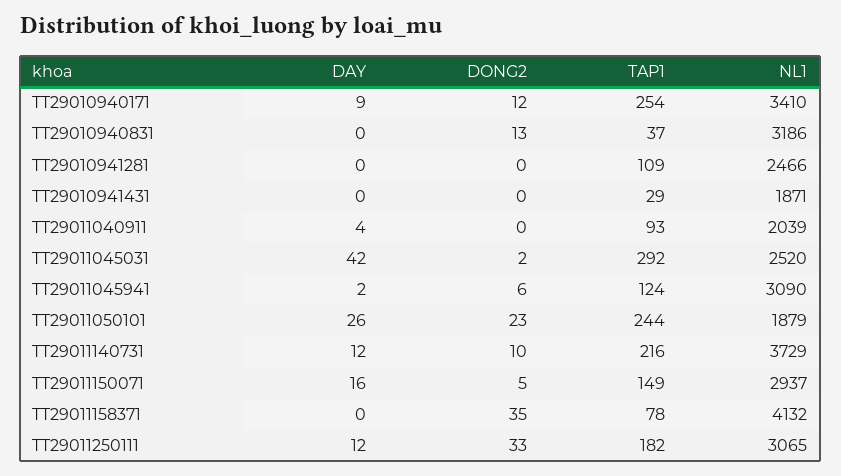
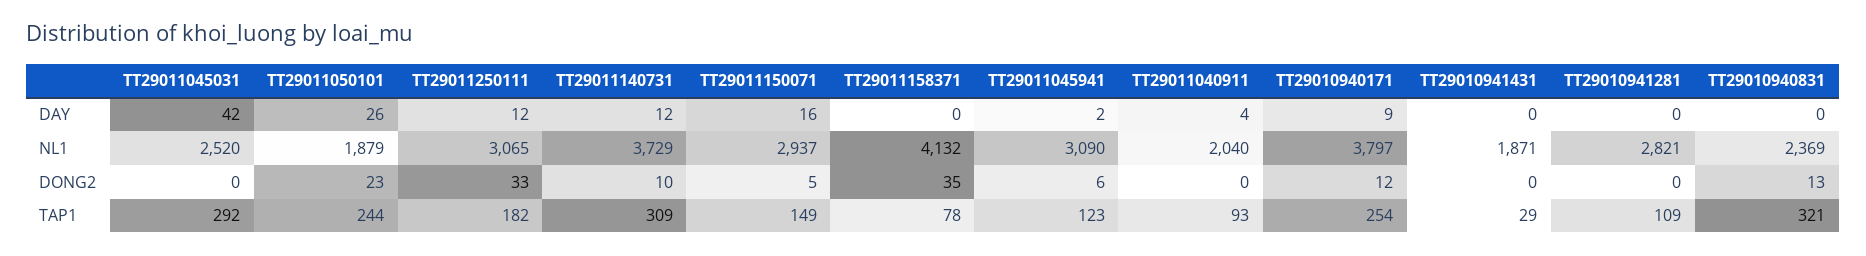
NL1, TT29010940171: 3410 -> 3797
TAP1, TT29010940831: 37 -> 321
NL1, TT29010940831: 3186 -> 2369
NL1, TT29010941281: 2466 -> 2821
NL1, TT29011040911: 2039 -> 2040
DONG2, TT29011045031: 2 -> 0
TAP1, TT29011045941: 124 -> 123
TAP1, TT29011140731: 216 -> 309

